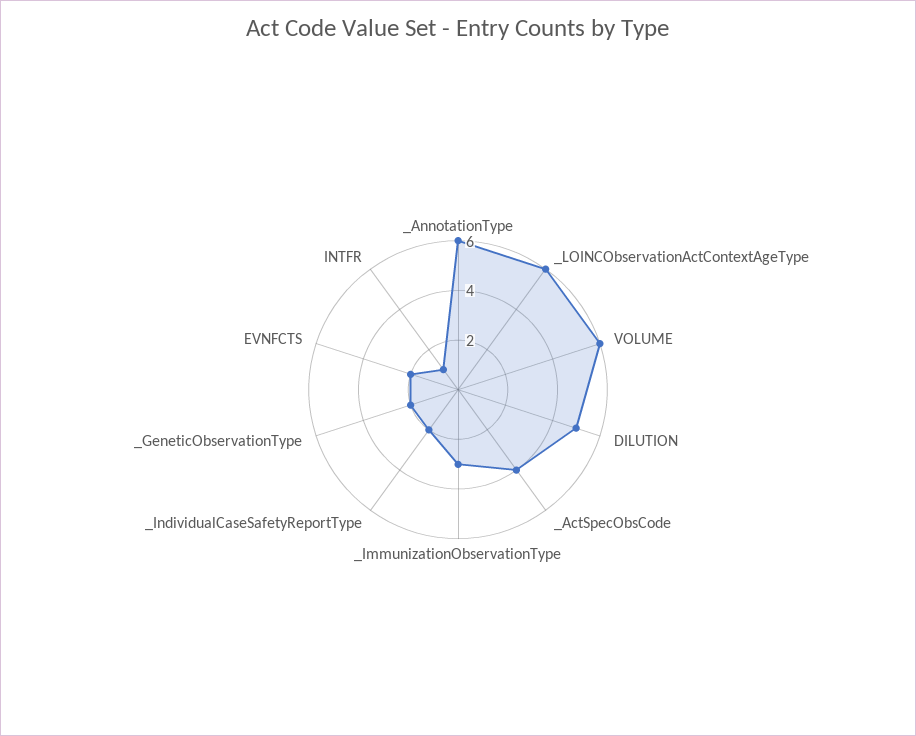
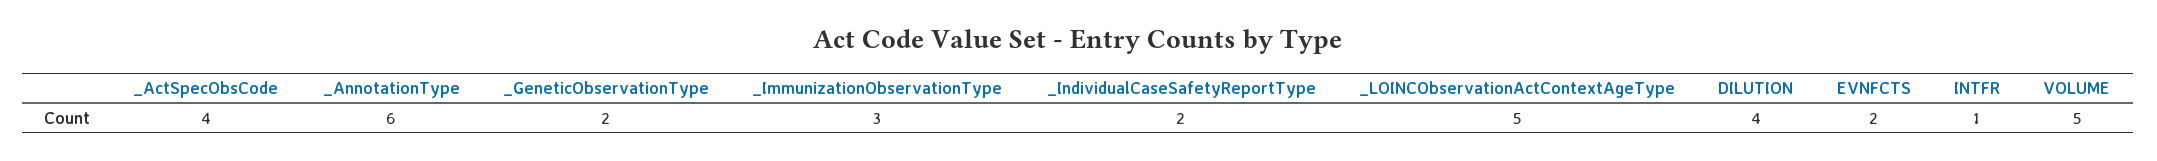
_LOINCObservationActContextAgeType: 6 -> 5
VOLUME: 6 -> 5
DILUTION: 5 -> 4

